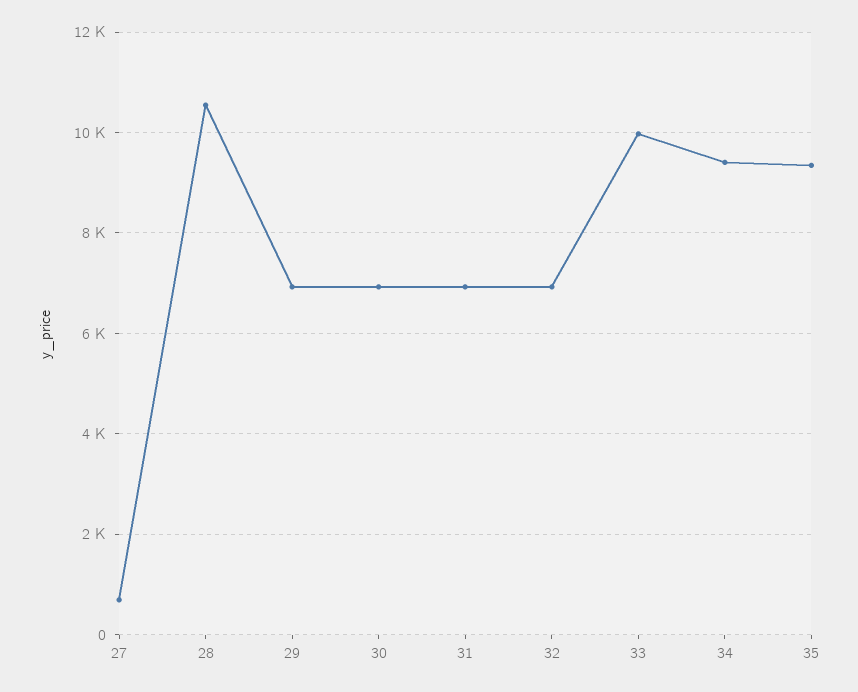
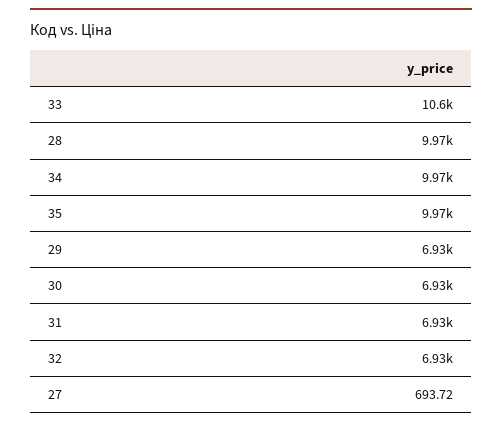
28: 10600 -> 9970
33: 10000 -> 10600
34: 9400 -> 9970
35: 9400 -> 9970

